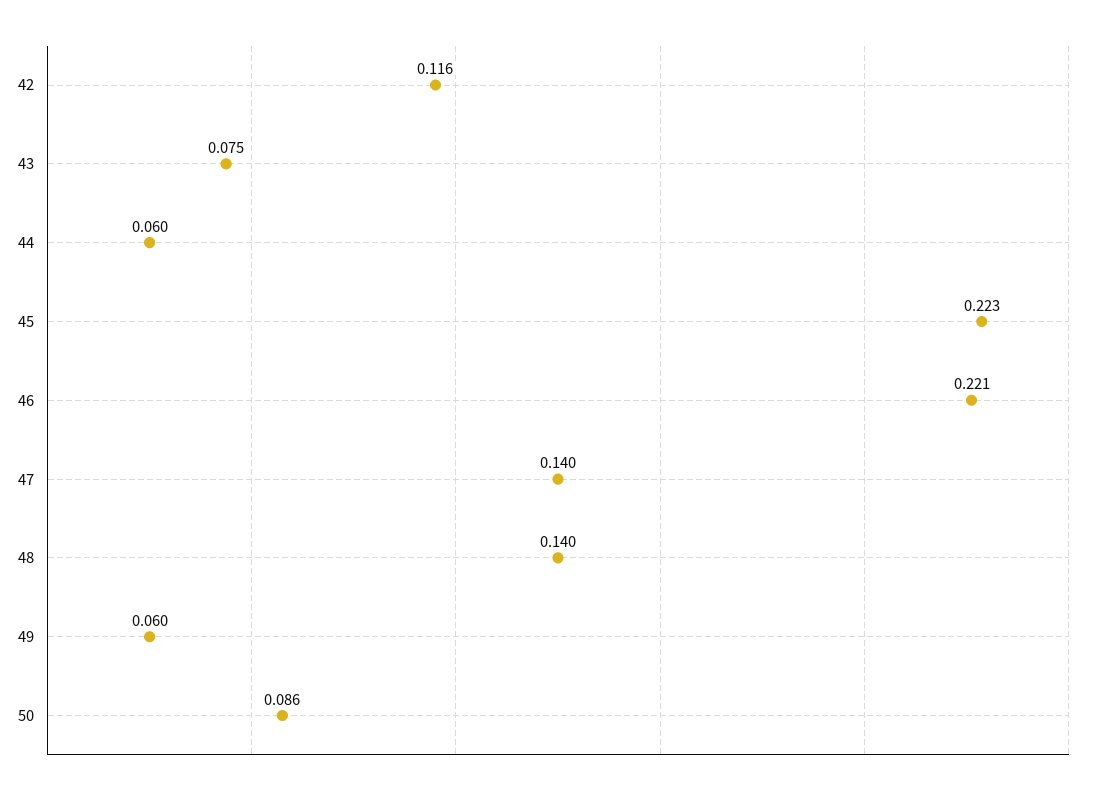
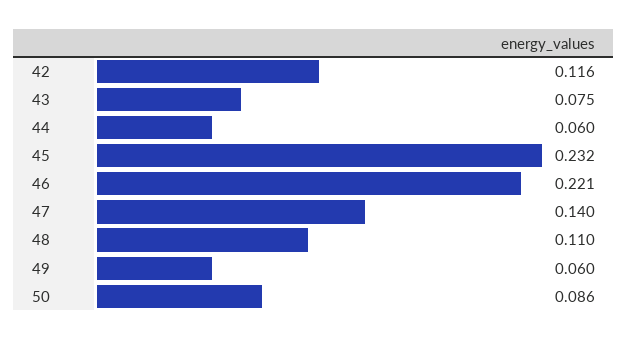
45: 0.223 -> 0.232
48: 0.14 -> 0.11

